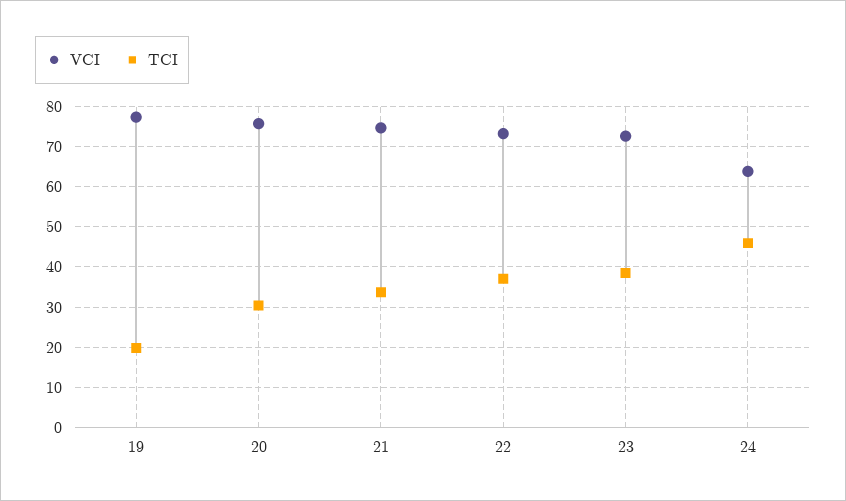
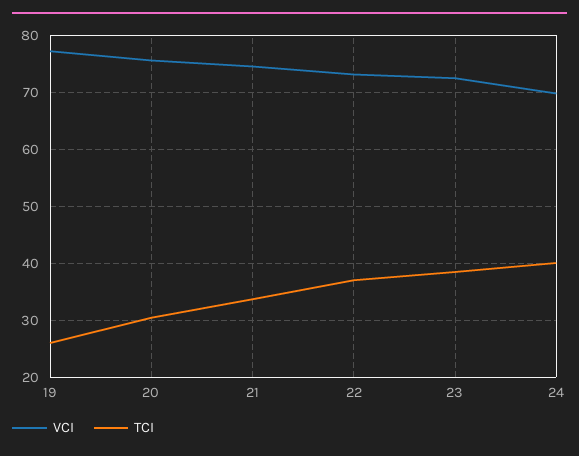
TCI, 19: 20 -> 26
VCI, 24: 64 -> 70
TCI, 24: 46 -> 40

